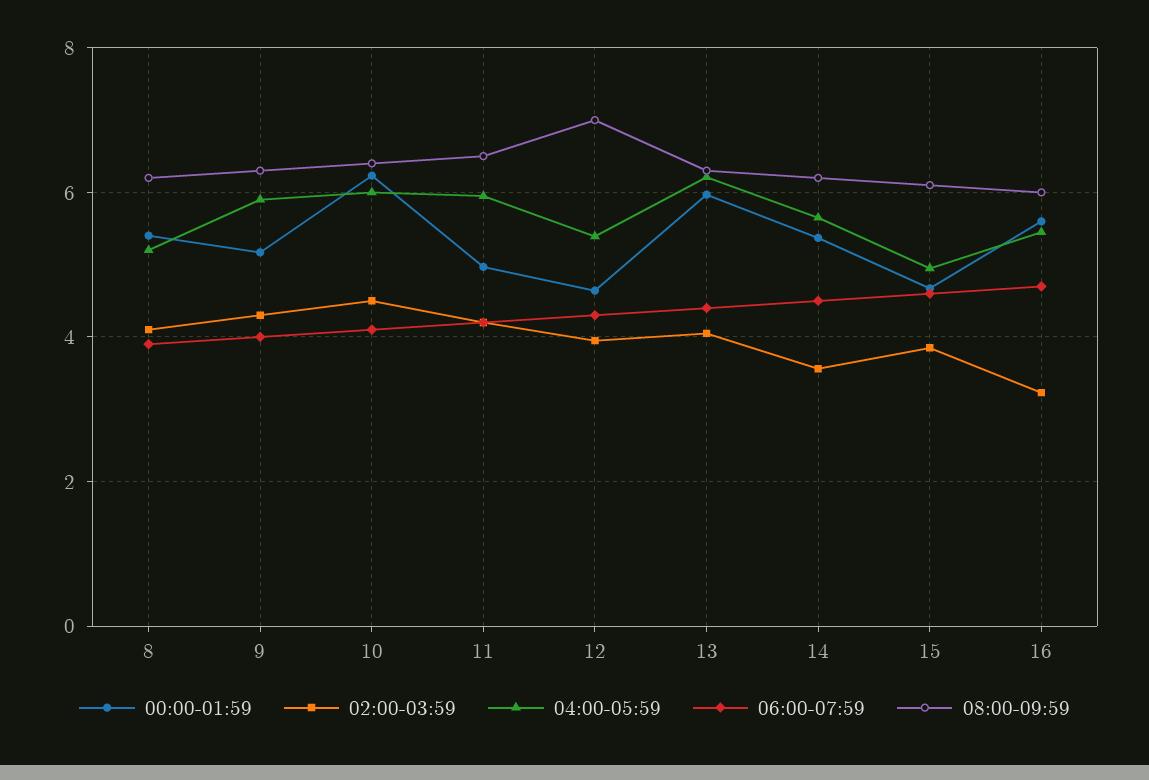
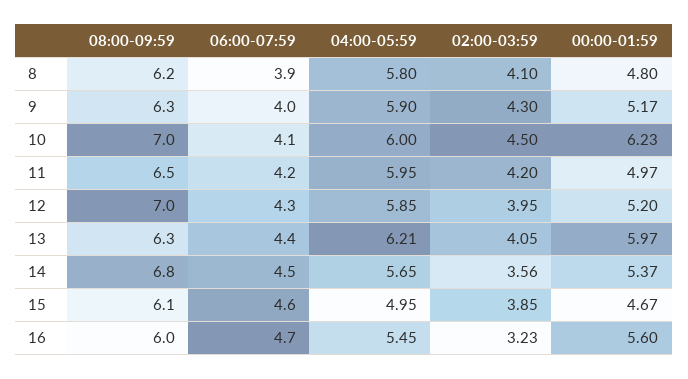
00:00-01:59, 8: 5.4 -> 4.8
04:00-05:59, 8: 5.2 -> 5.8
08:00-09:59, 10: 6.4 -> 7
00:00-01:59, 12: 4.6 -> 5.2
04:00-05:59, 12: 5.4 -> 5.85
08:00-09:59, 14: 6.2 -> 6.8

